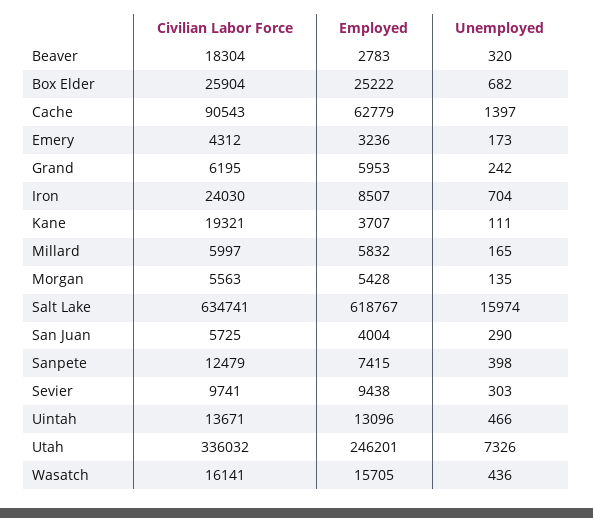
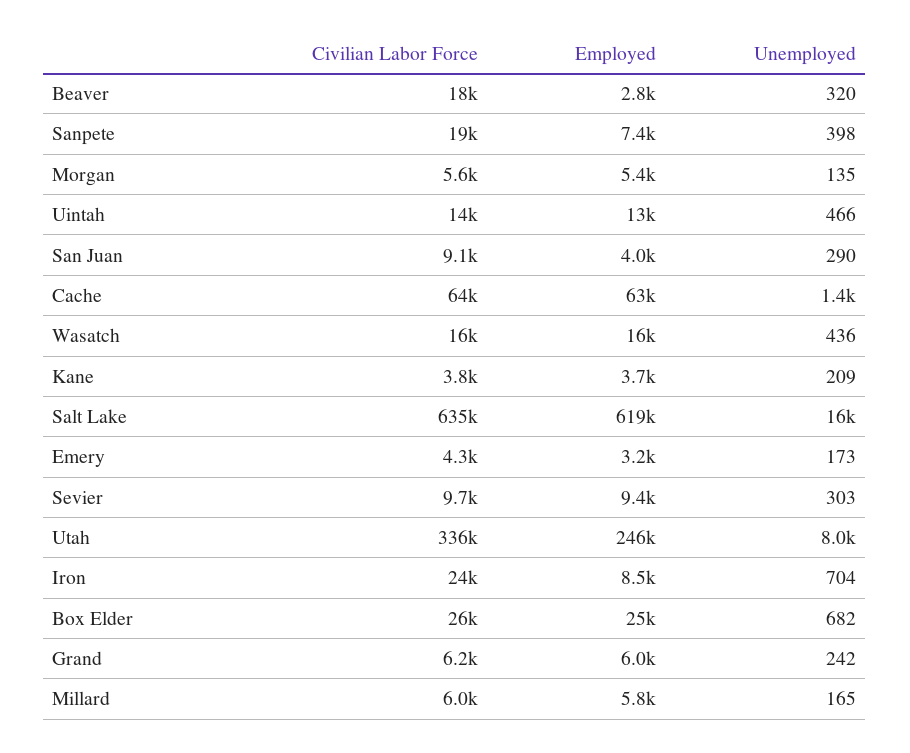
Civilian Labor Force, Cache: 90543 -> 64000
Civilian Labor Force, Kane: 19321 -> 3800
Unemployed, Kane: 111 -> 209
Civilian Labor Force, San Juan: 5725 -> 9100
Civilian Labor Force, Sanpete: 12479 -> 19000
Unemployed, Utah: 7326 -> 8000

